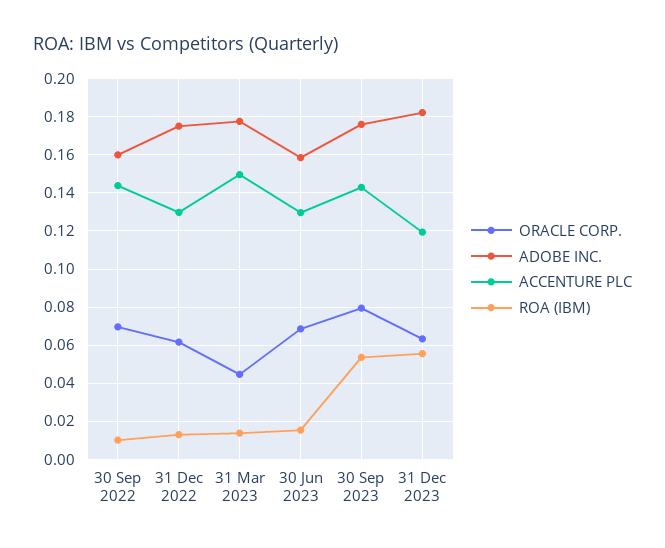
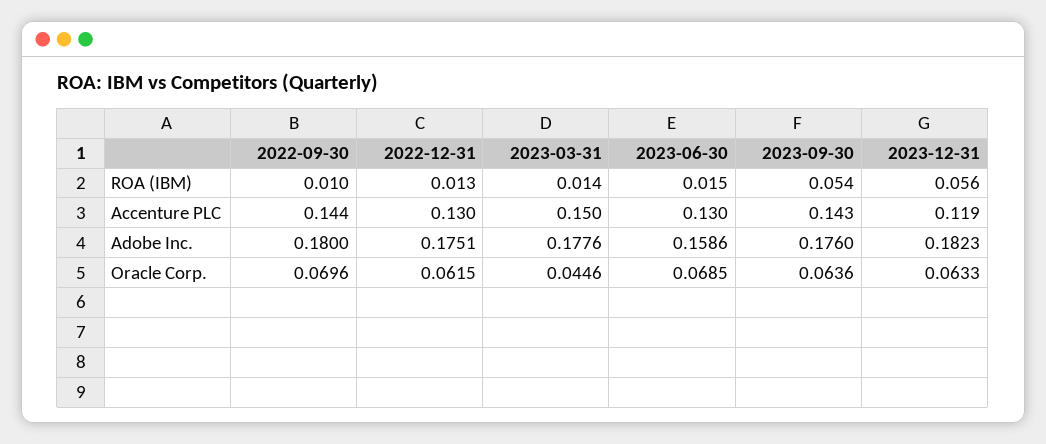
ADOBE INC., 30 Sep 2022: 0.16 -> 0.18
ORACLE CORP., 30 Sep 2023: 0.08 -> 0.0636

